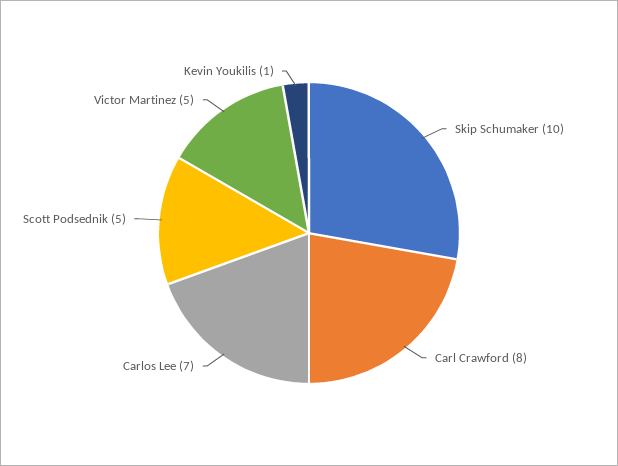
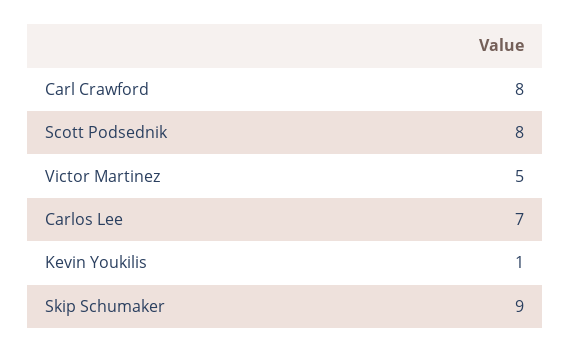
Skip Schumaker: 10 -> 9
Scott Podsednik: 5 -> 8

